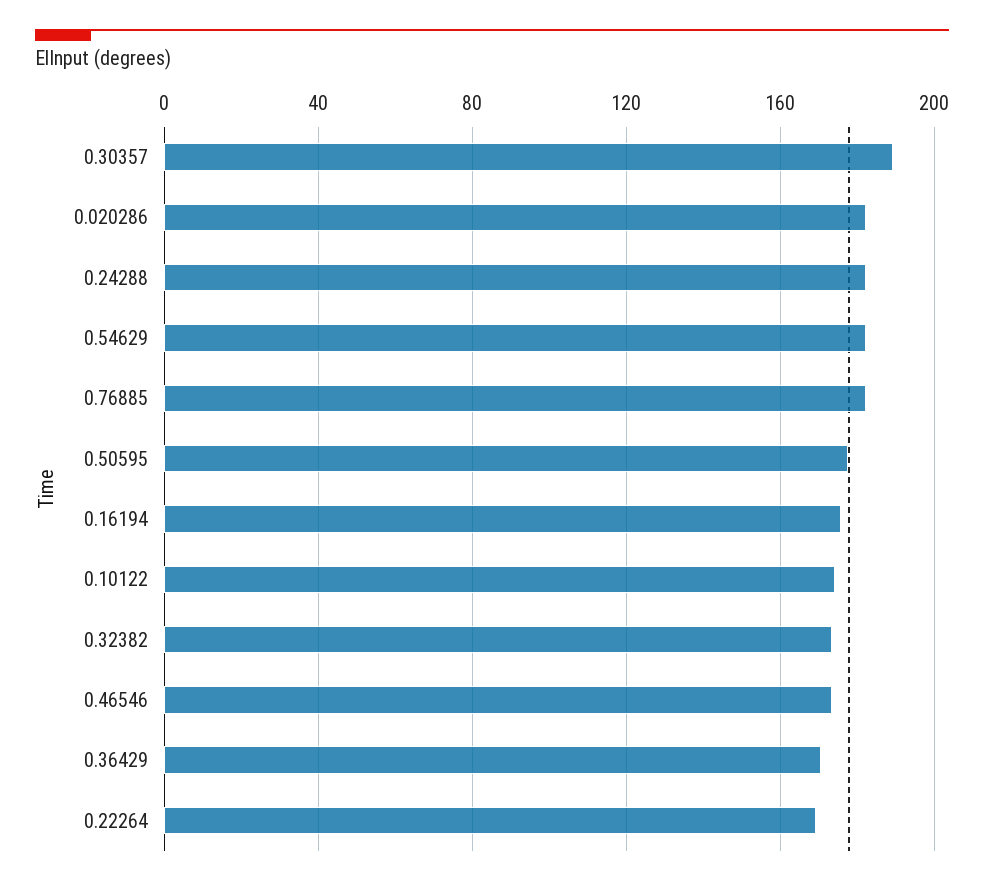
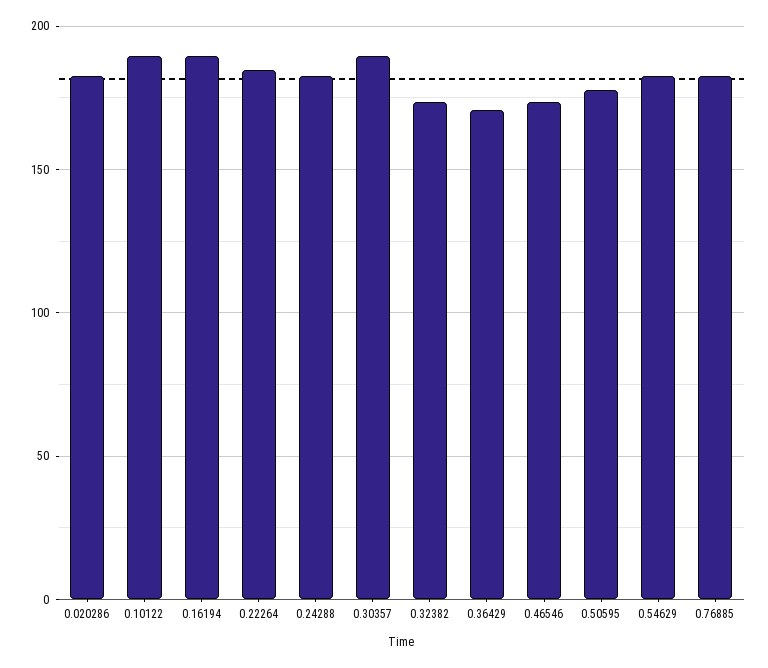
0.16194: 175 -> 190
0.10122: 175 -> 190
0.22264: 170 -> 185

